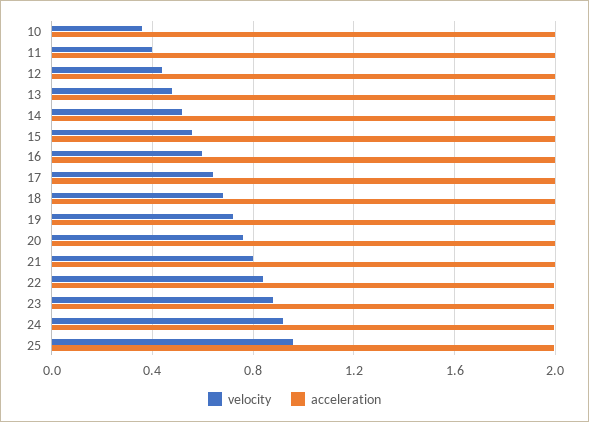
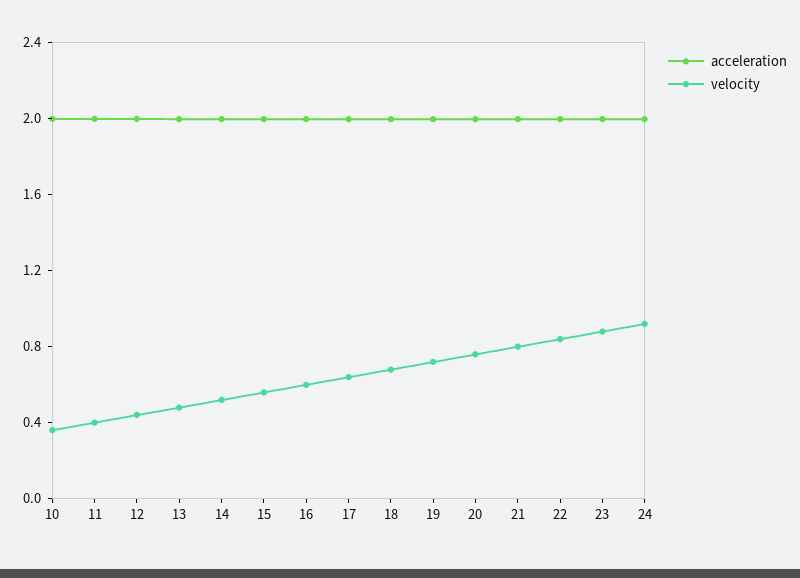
velocity, 25: 0.95 -> none
acceleration, 25: 2 -> none

